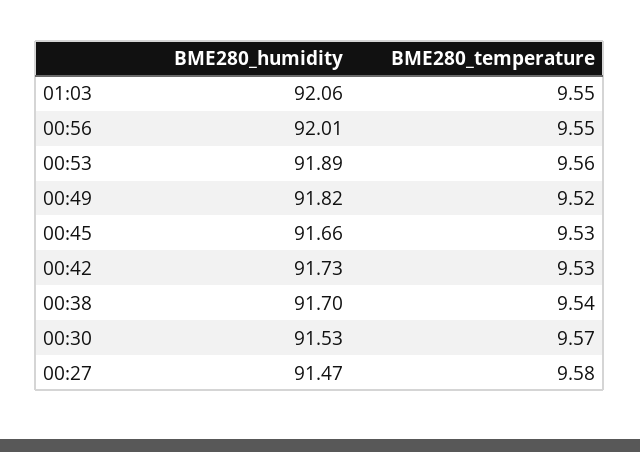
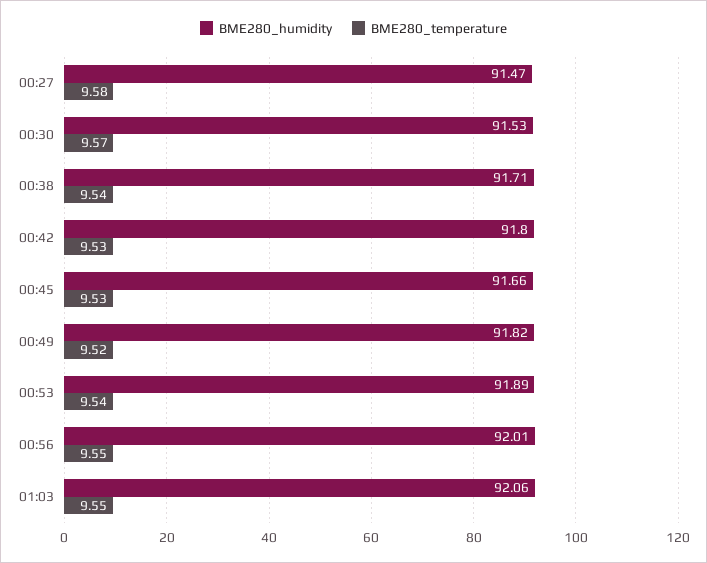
BME280_temperature, 00:53: 9.56 -> 9.54
BME280_humidity, 00:42: 91.73 -> 91.8
BME280_humidity, 00:38: 91.7 -> 91.71

